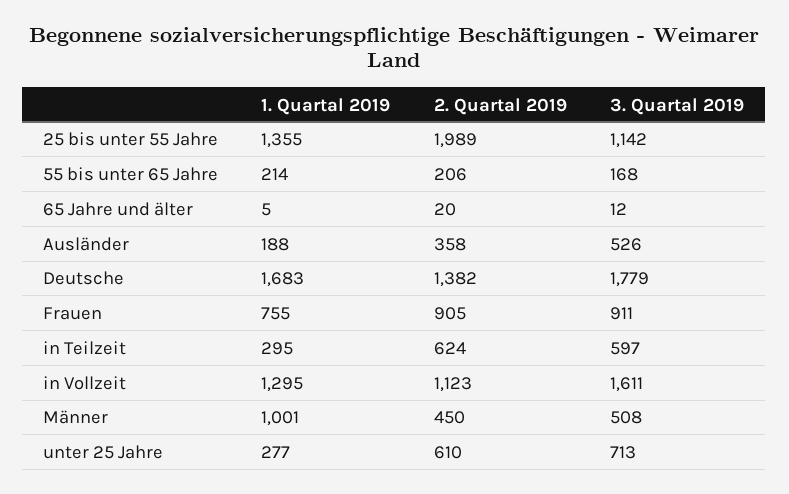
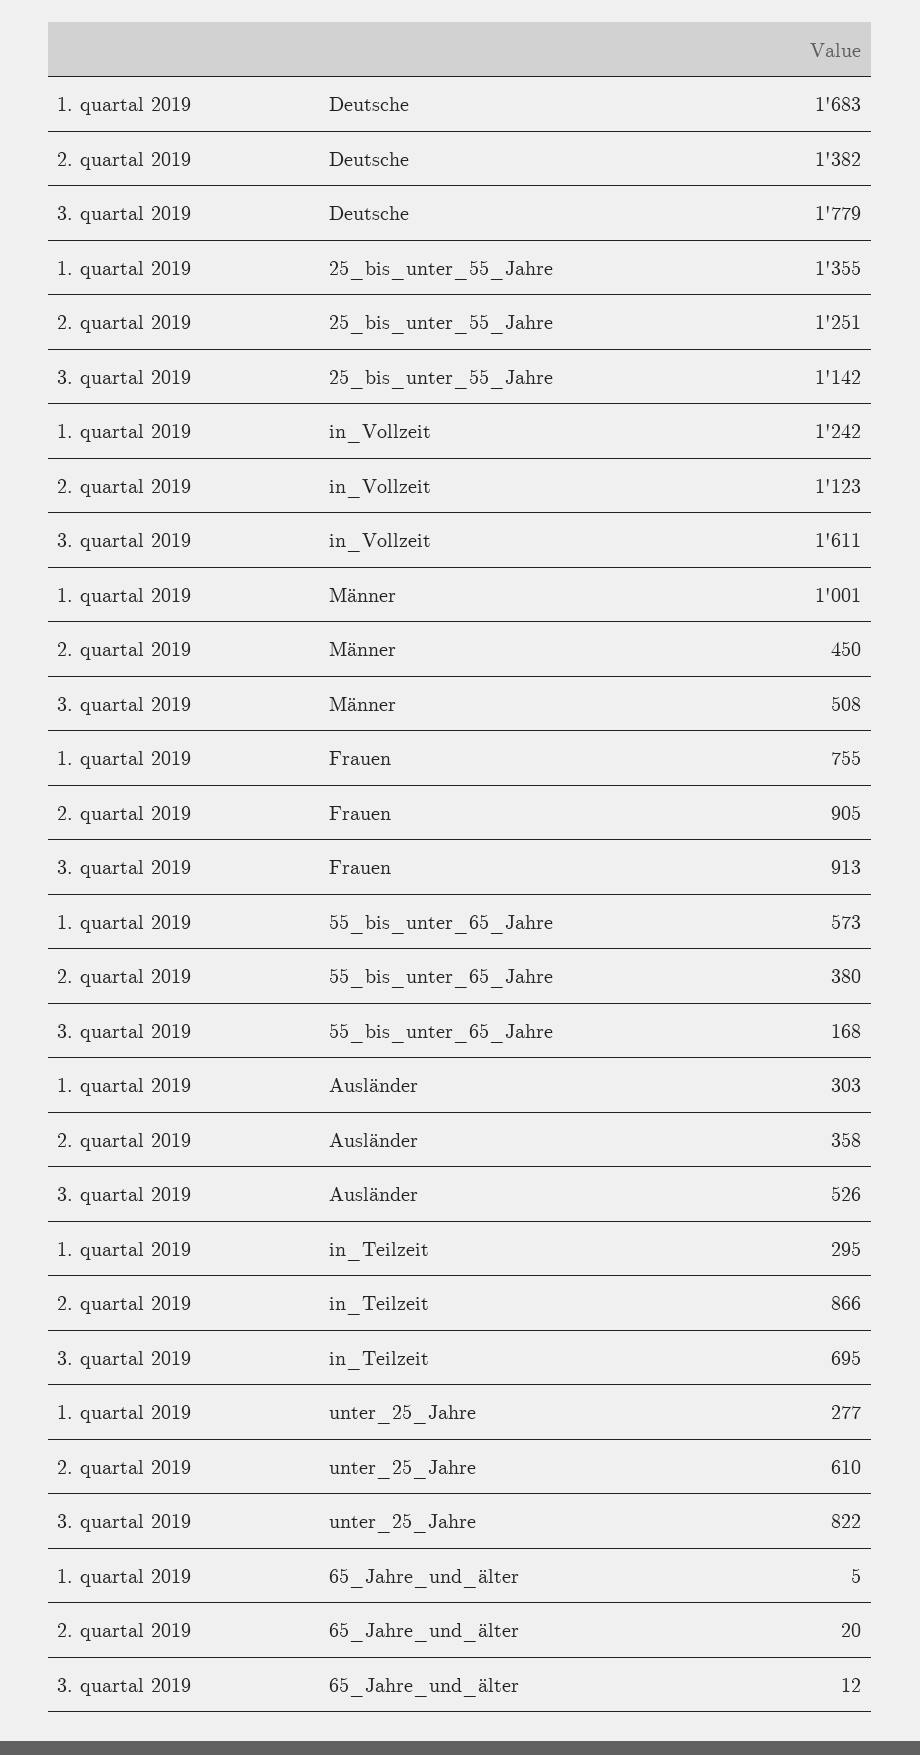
2. Quartal 2019, 25 bis unter 55 Jahre: 1989 -> 1251
1. Quartal 2019, 55 bis unter 65 Jahre: 214 -> 573
2. Quartal 2019, 55 bis unter 65 Jahre: 206 -> 380
1. Quartal 2019, Ausländer: 188 -> 303
3. Quartal 2019, Frauen: 911 -> 913
2. Quartal 2019, in Teilzeit: 624 -> 866
3. Quartal 2019, in Teilzeit: 597 -> 695
1. Quartal 2019, in Vollzeit: 1295 -> 1242
3. Quartal 2019, unter 25 Jahre: 713 -> 822

